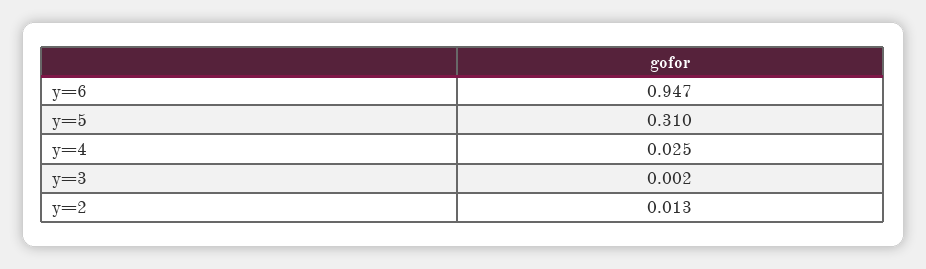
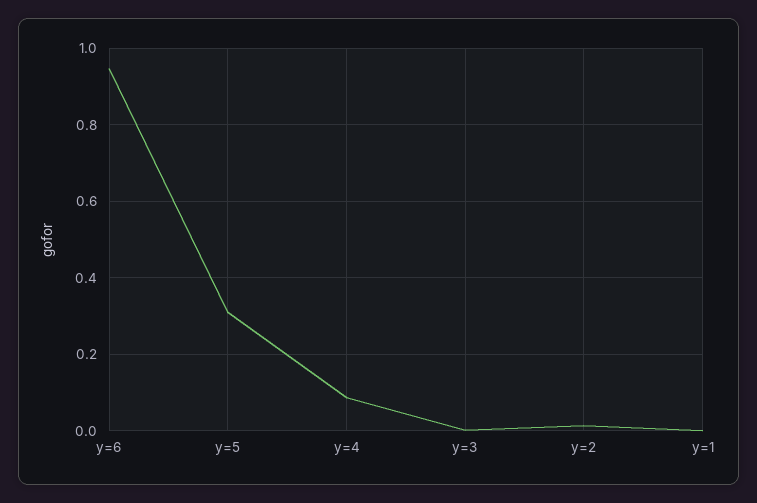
y=4: 0.025 -> 0.08
y=1: none -> 0

